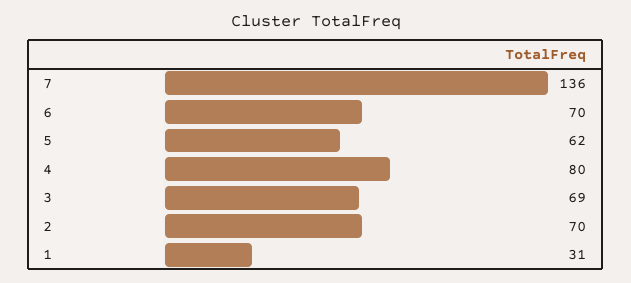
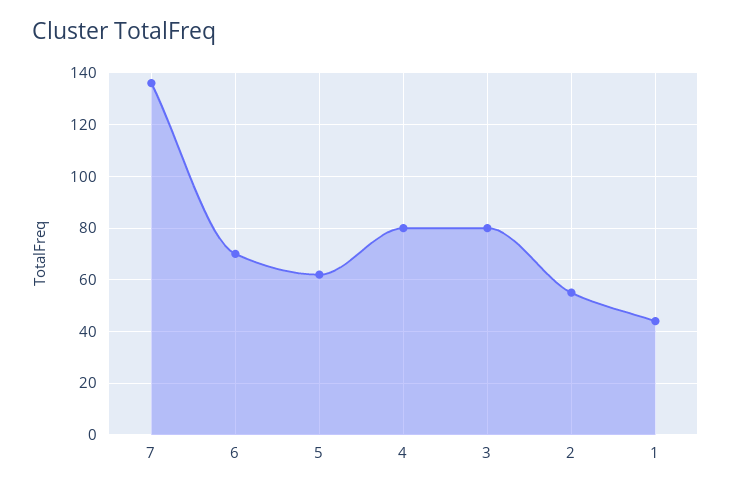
3: 69 -> 80
2: 70 -> 55
1: 31 -> 45

